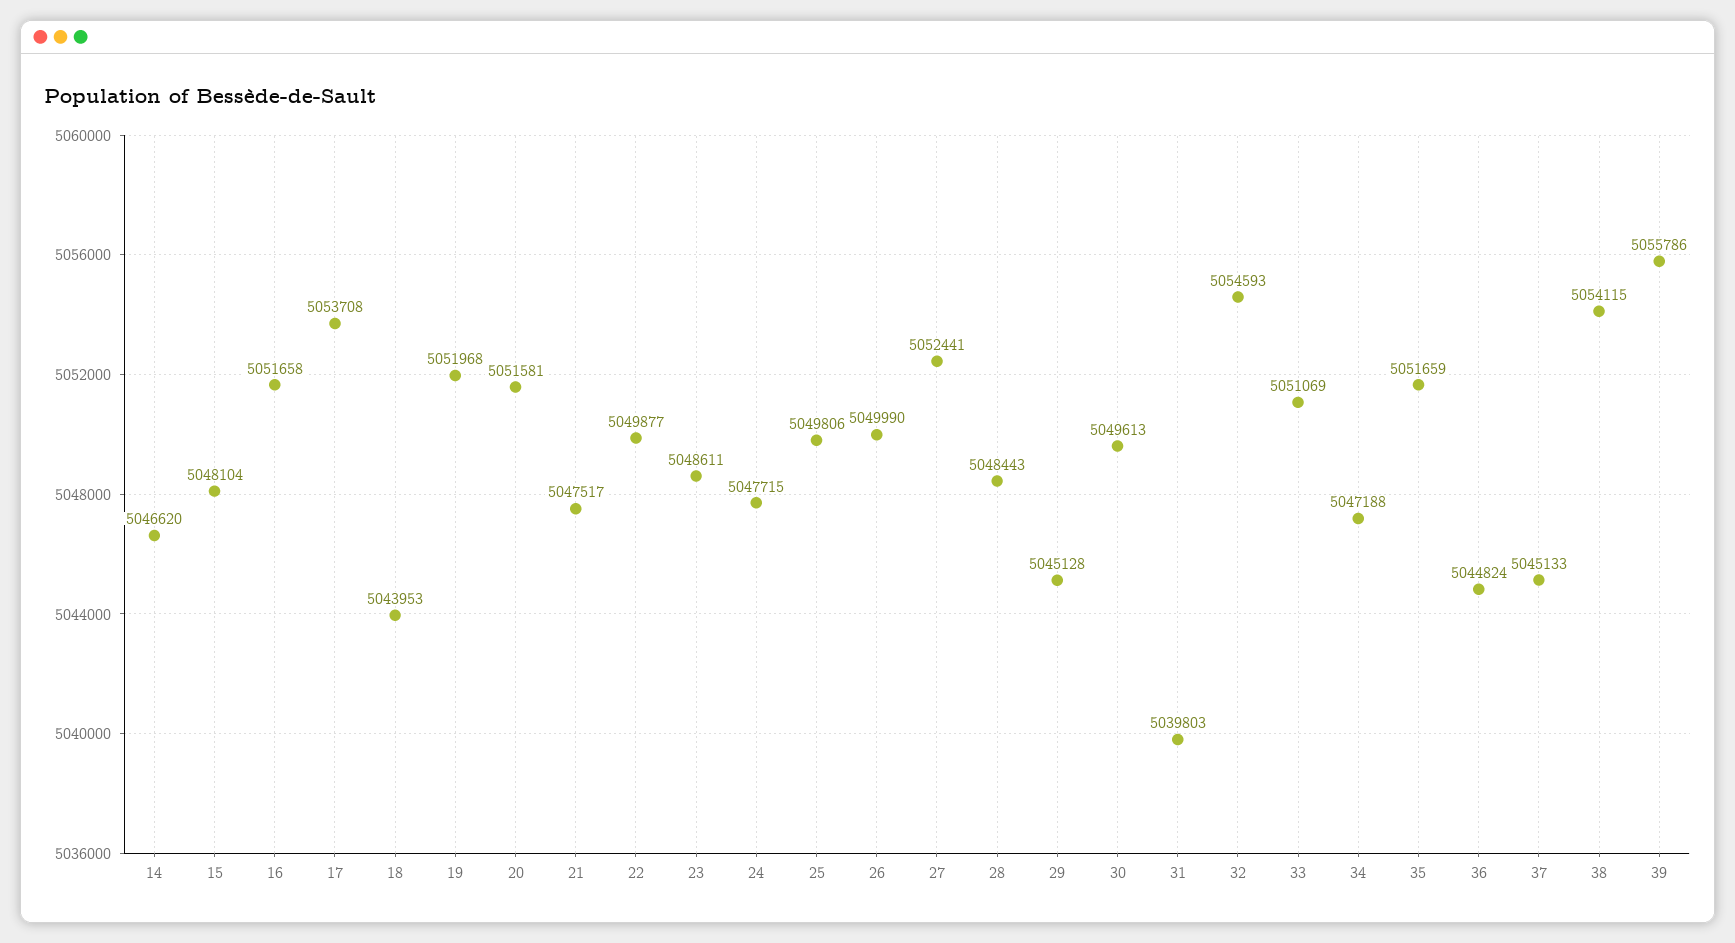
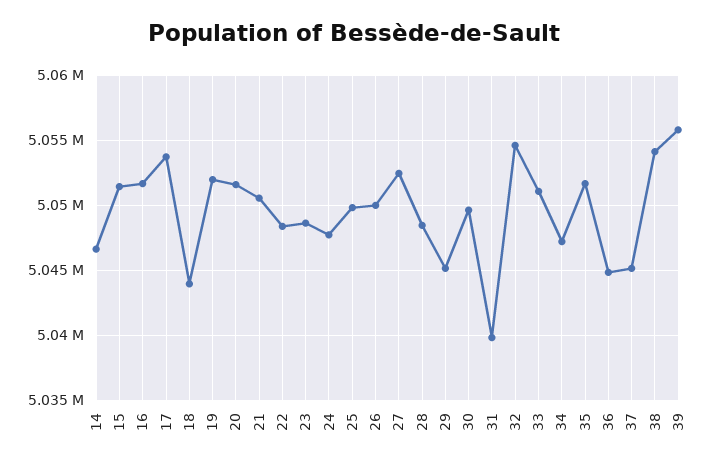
15: 5048104 -> 5051500
21: 5047517 -> 5050500
22: 5049877 -> 5048500

